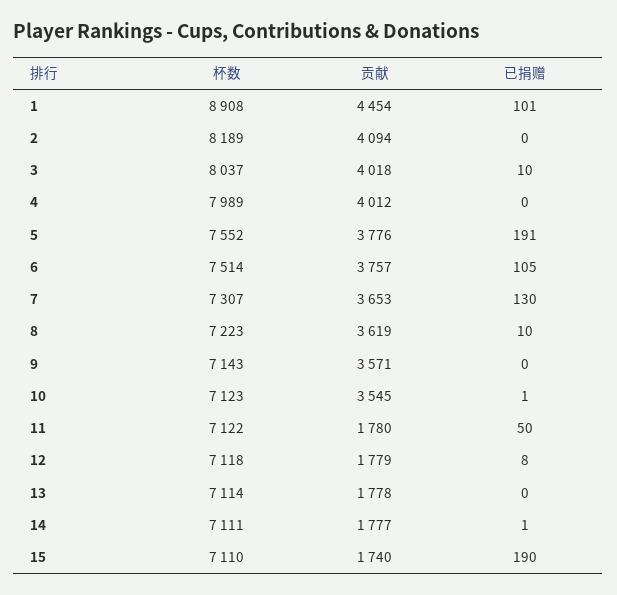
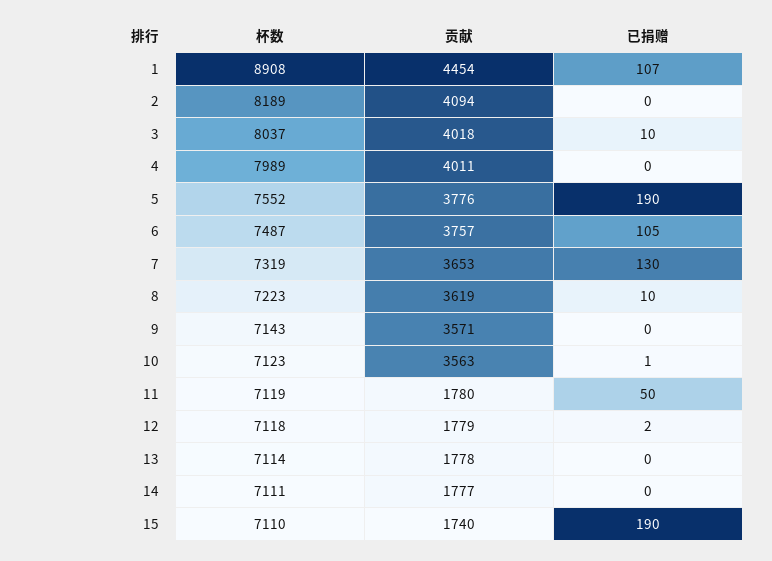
已捐赠, 1: 101 -> 107
贡献, 4: 4012 -> 4011
已捐赠, 5: 191 -> 190
杯数, 6: 7514 -> 7487
杯数, 7: 7307 -> 7319
贡献, 10: 3545 -> 3563
杯数, 11: 7122 -> 7119
已捐赠, 12: 8 -> 2
已捐赠, 14: 1 -> 0

